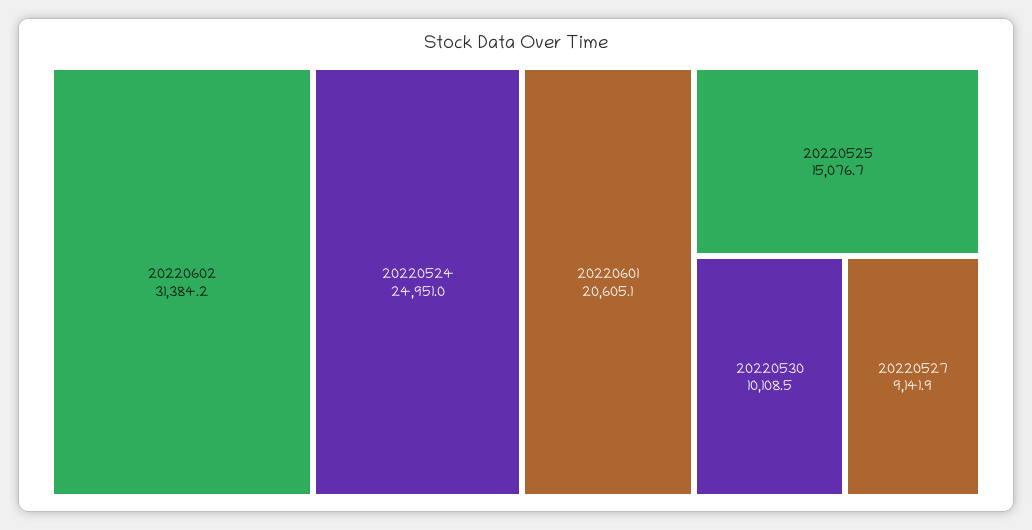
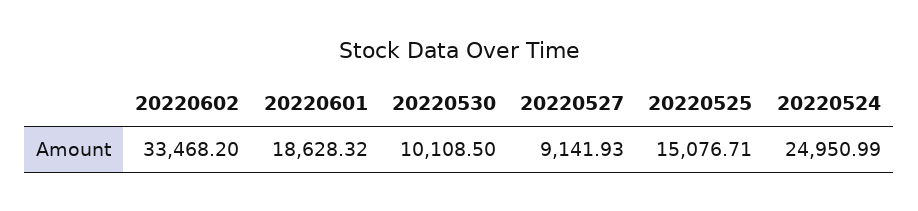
20220602: 31384.2 -> 33468.2
20220601: 20605.1 -> 18628.32

